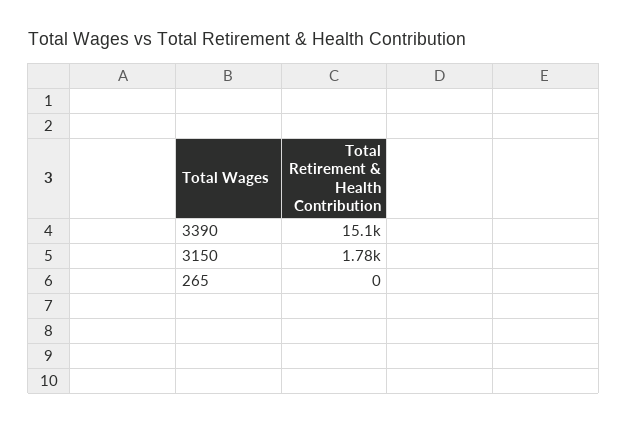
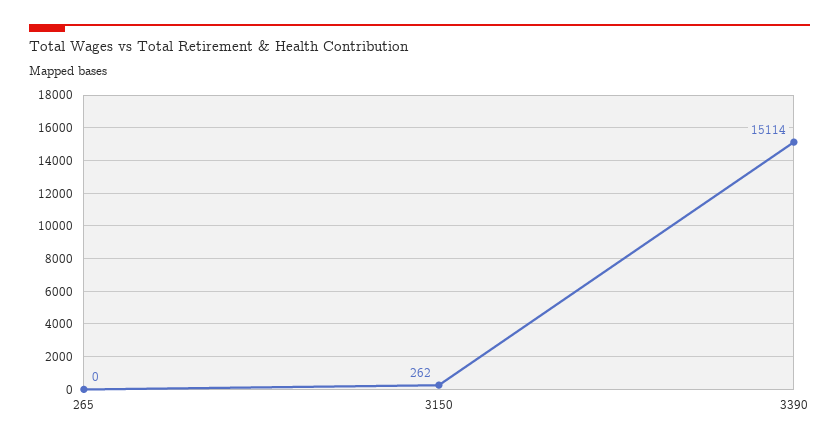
3150: 1780 -> 262

